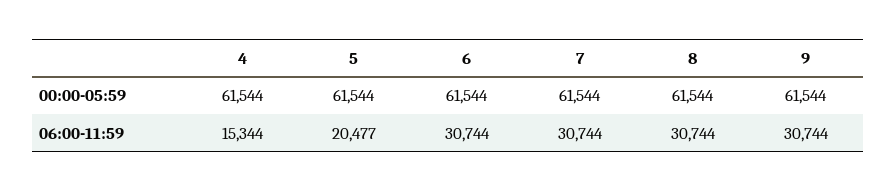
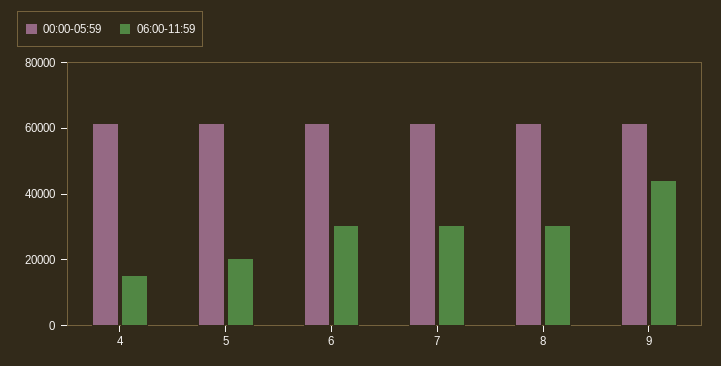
06:00-11:59, 9: 30744 -> 45000

